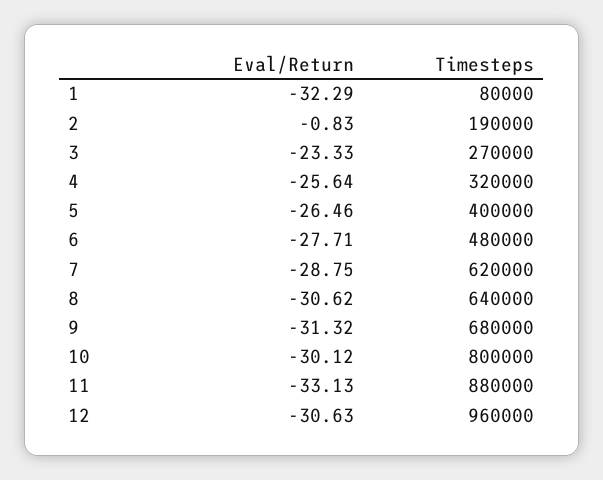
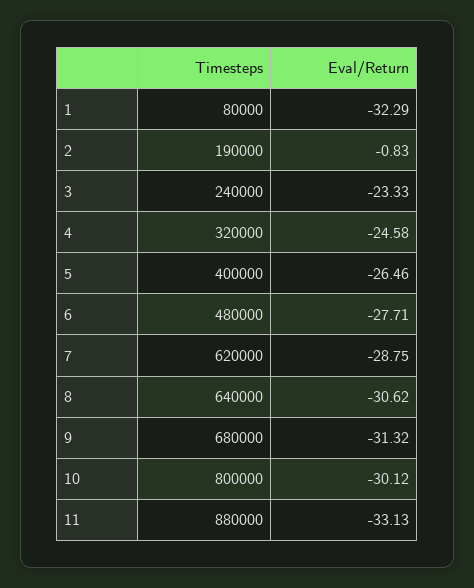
Timesteps, 3: 270000 -> 240000
Eval/Return, 4: -25.64 -> -24.58
Eval/Return, 12: -30.63 -> none
Timesteps, 12: 960000 -> none

